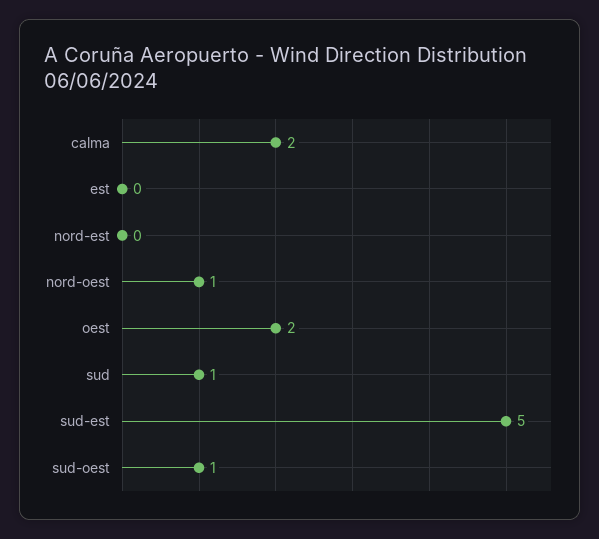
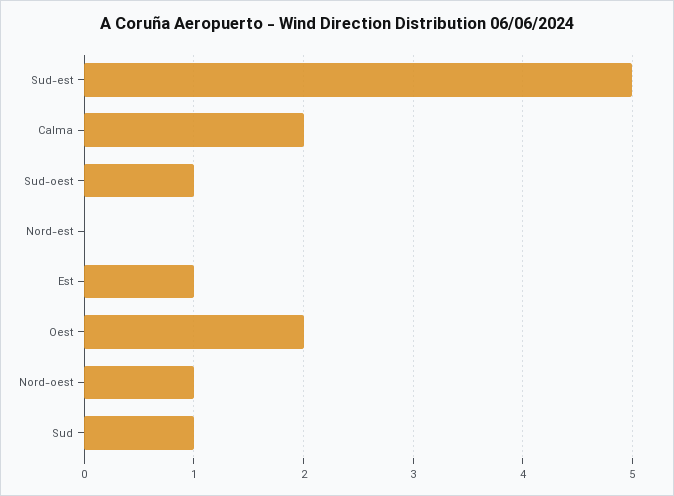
est: 0 -> 1

